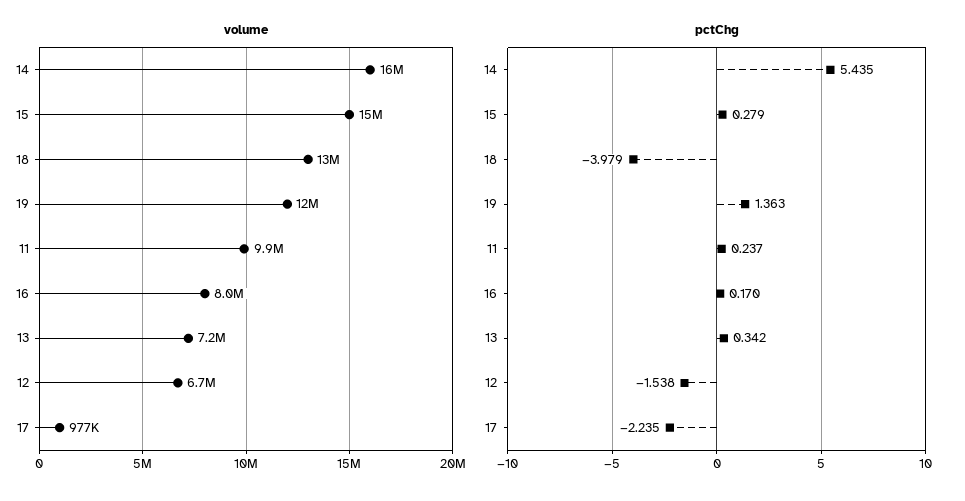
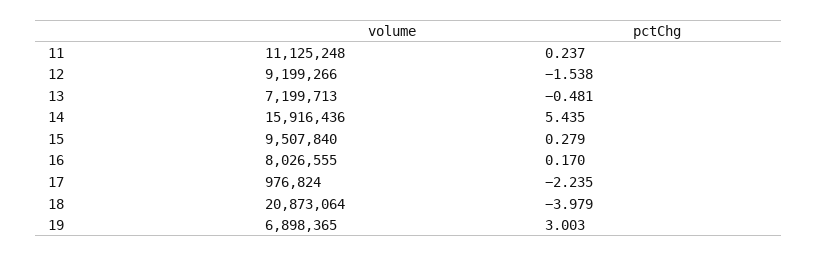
volume, 15: 15000000 -> 9507840
volume, 18: 13000000 -> 20873064
volume, 19: 12000000 -> 6898365
volume, 11: 9900000 -> 11125248
volume, 12: 6700000 -> 9199266
pctChg, 19: 1.363 -> 3.003
pctChg, 13: 0.342 -> -0.481

